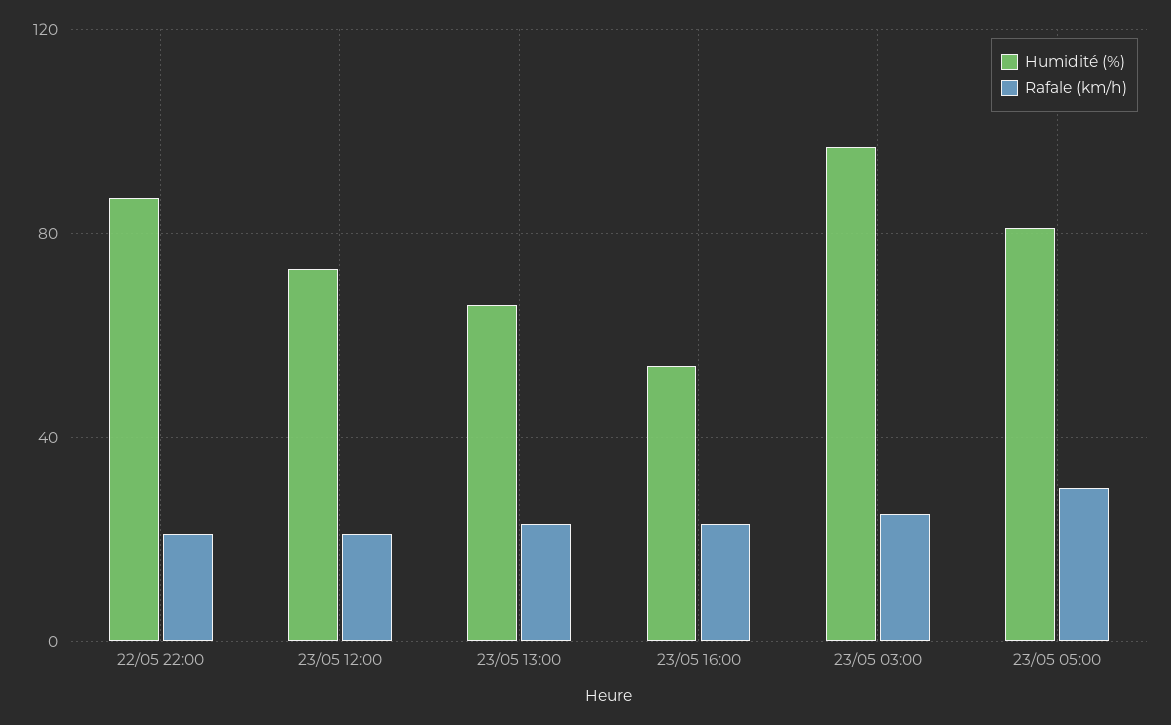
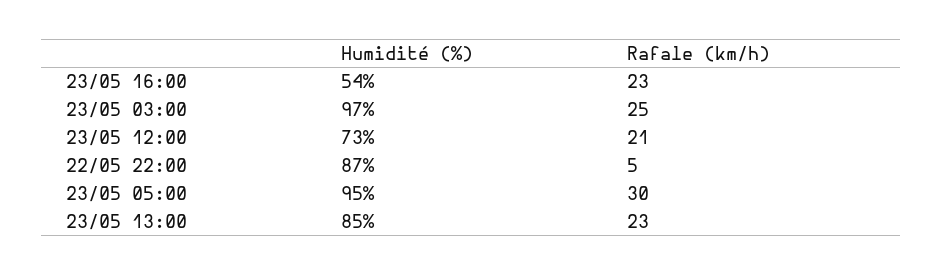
Rafale (km/h), 22/05 22:00: 20 -> 5
Humidité (%), 23/05 13:00: 65 -> 85
Humidité (%), 23/05 05:00: 80 -> 95

